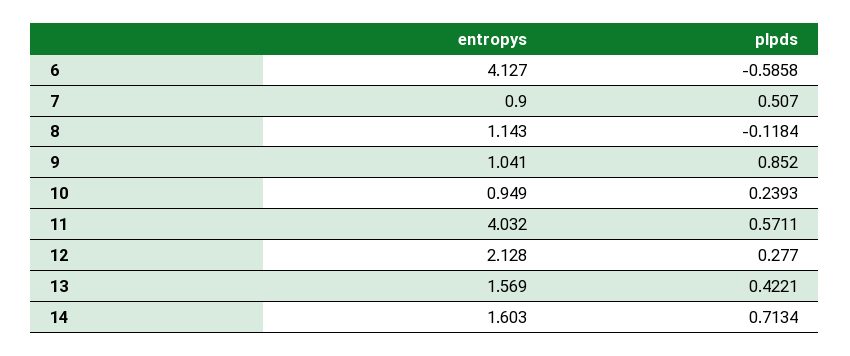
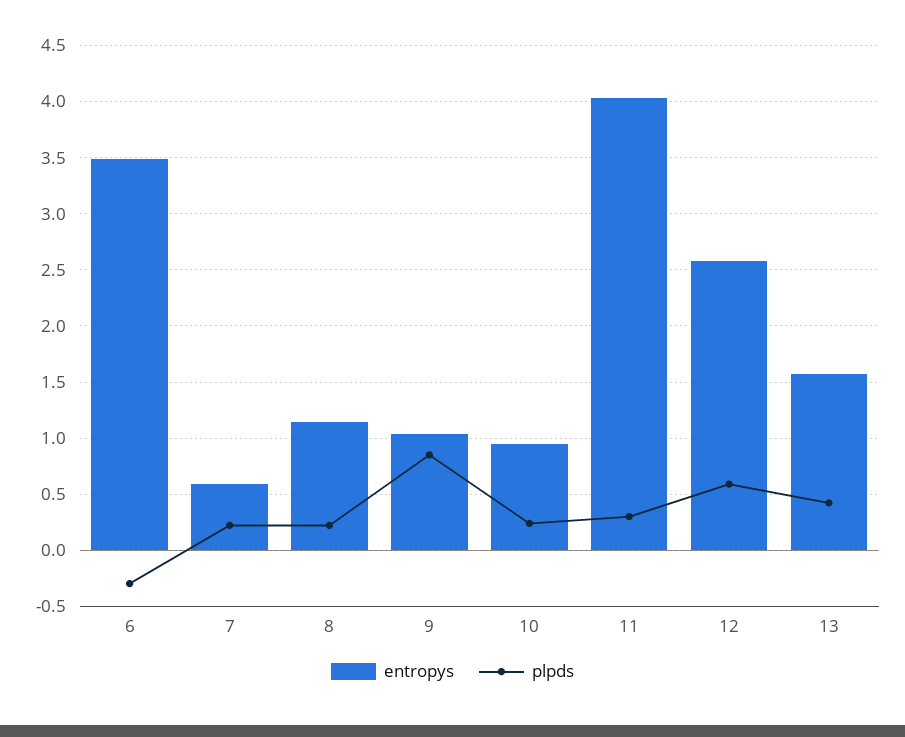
entropys, 6: 4.127 -> 3.5
plpds, 6: -0.5858 -> -0.3
entropys, 7: 0.9 -> 0.6
plpds, 7: 0.507 -> 0.2
plpds, 8: -0.1184 -> 0.2
plpds, 11: 0.5711 -> 0.3
entropys, 12: 2.128 -> 2.6
plpds, 12: 0.277 -> 0.6
entropys, 14: 1.603 -> none
plpds, 14: 0.7134 -> none

